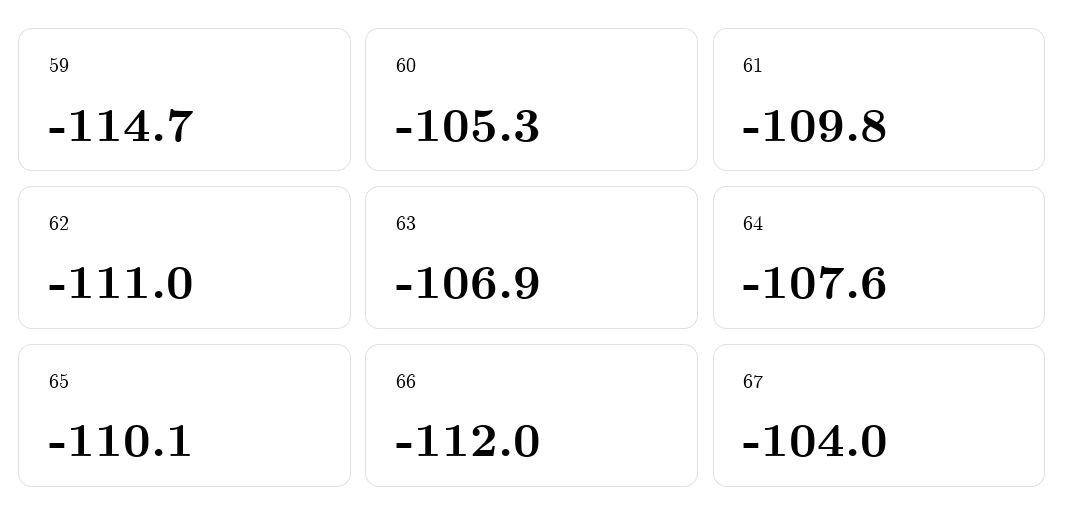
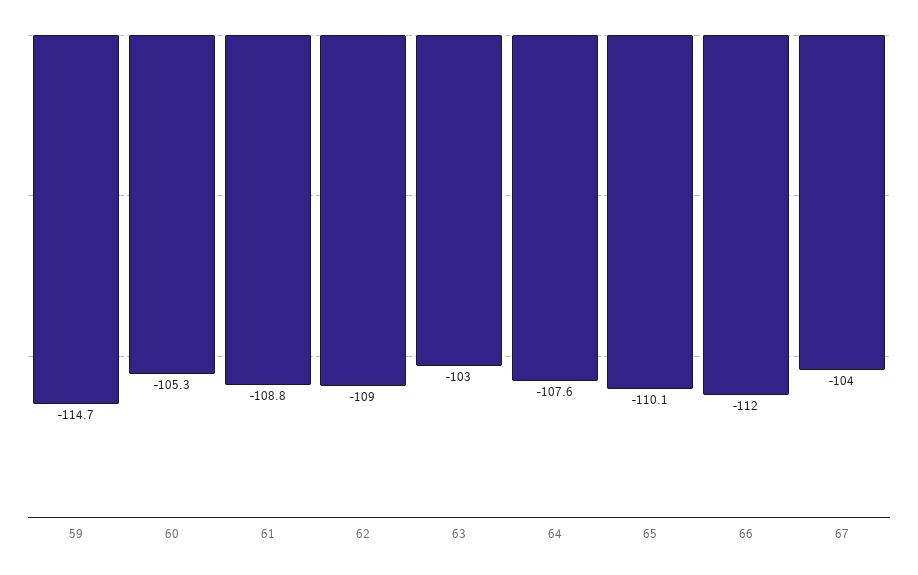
61: -109.8 -> -108.8
62: -111 -> -109
63: -106.9 -> -103

